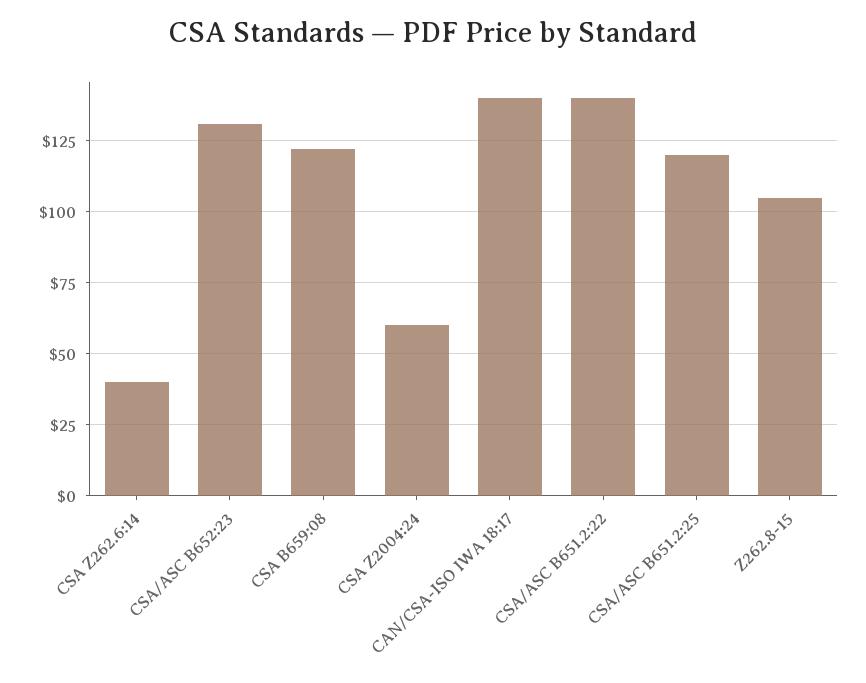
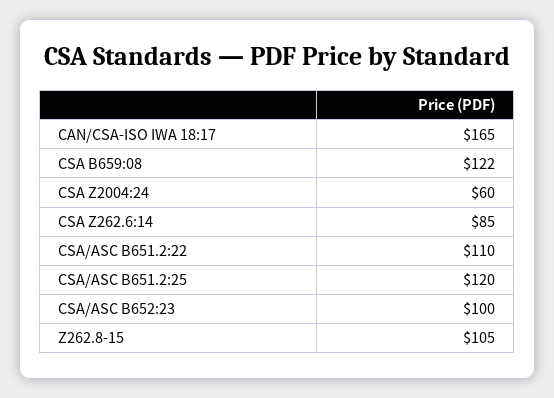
CSA Z262.6:14: 40 -> 85
CSA/ASC B652:23: 130 -> 100
CAN/CSA-ISO IWA 18:17: 140 -> 165
CSA/ASC B651.2:22: 140 -> 110

